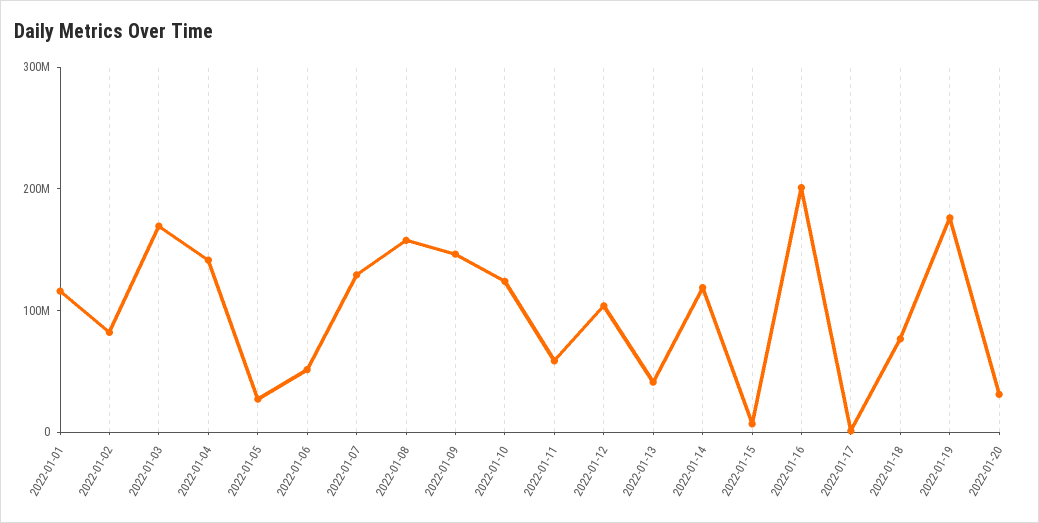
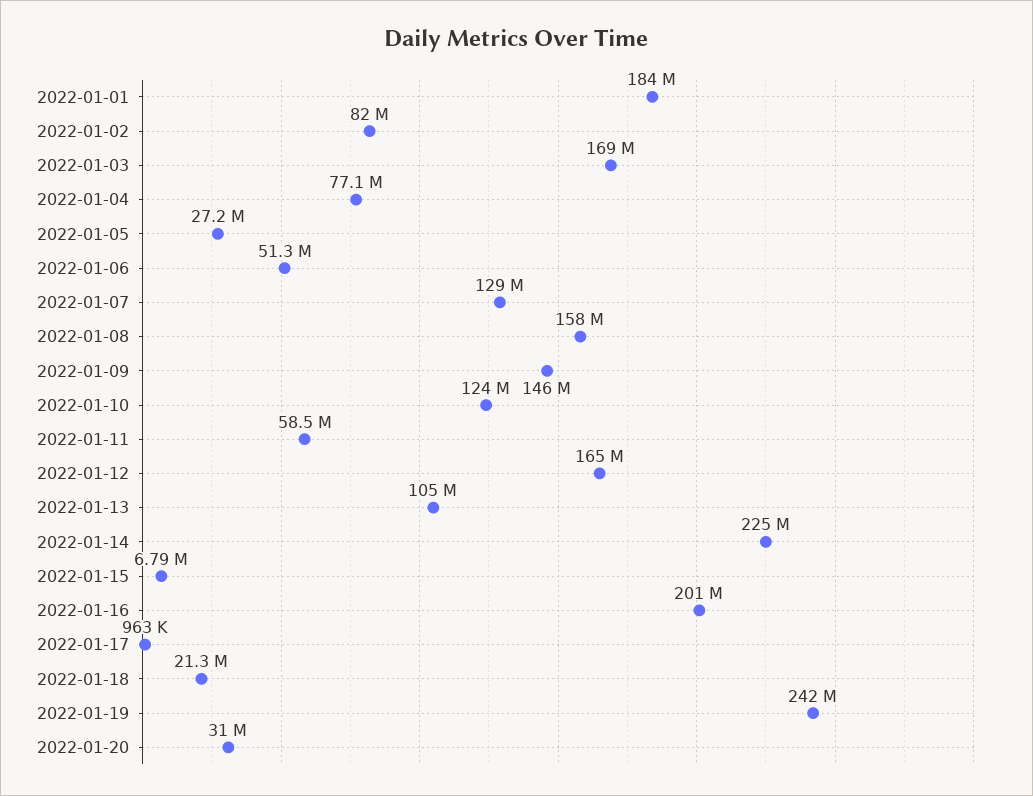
2022-01-01: 120000000 -> 184000000
2022-01-04: 140000000 -> 77100000
2022-01-12: 100000000 -> 165000000
2022-01-13: 40000000 -> 105000000
2022-01-14: 120000000 -> 225000000
2022-01-18: 80000000 -> 21300000
2022-01-19: 180000000 -> 242000000

